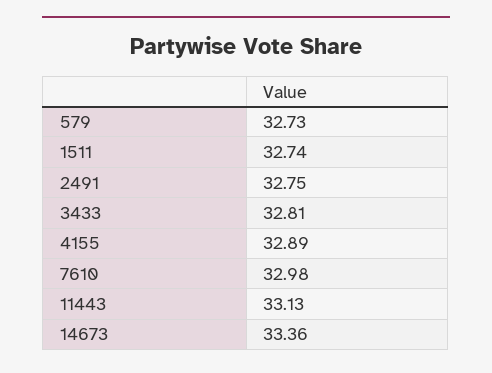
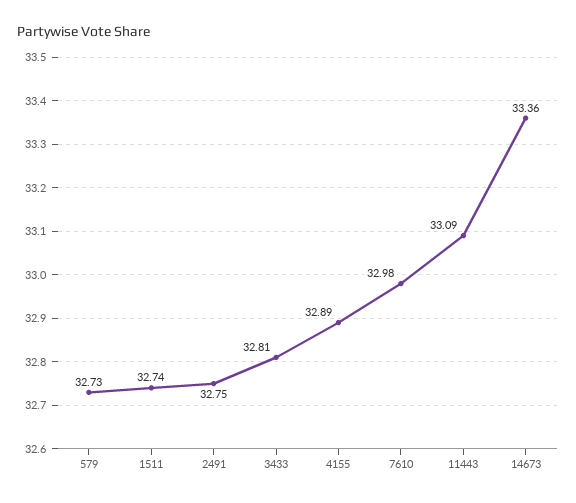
11443: 33.13 -> 33.09

